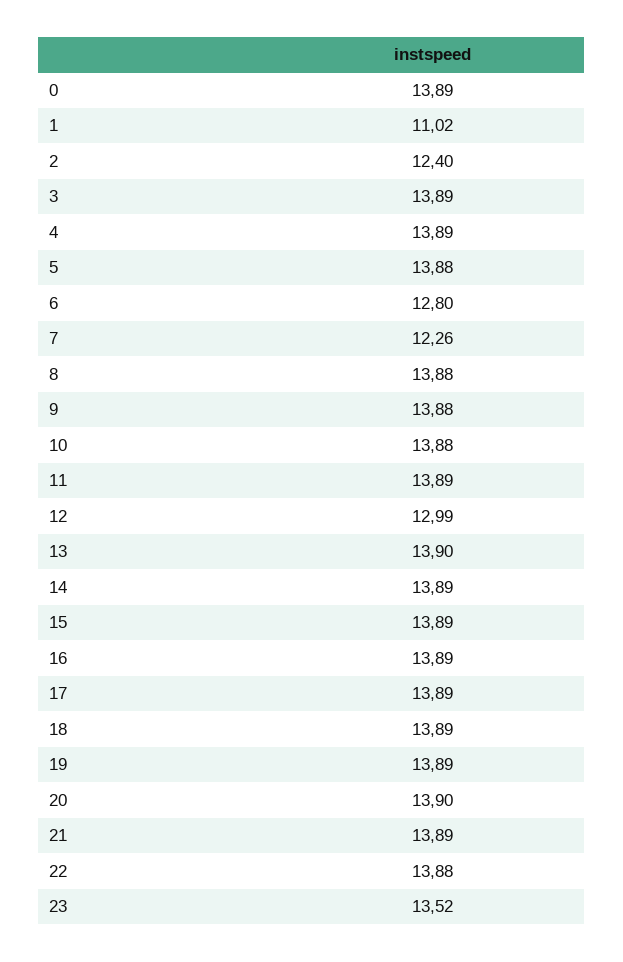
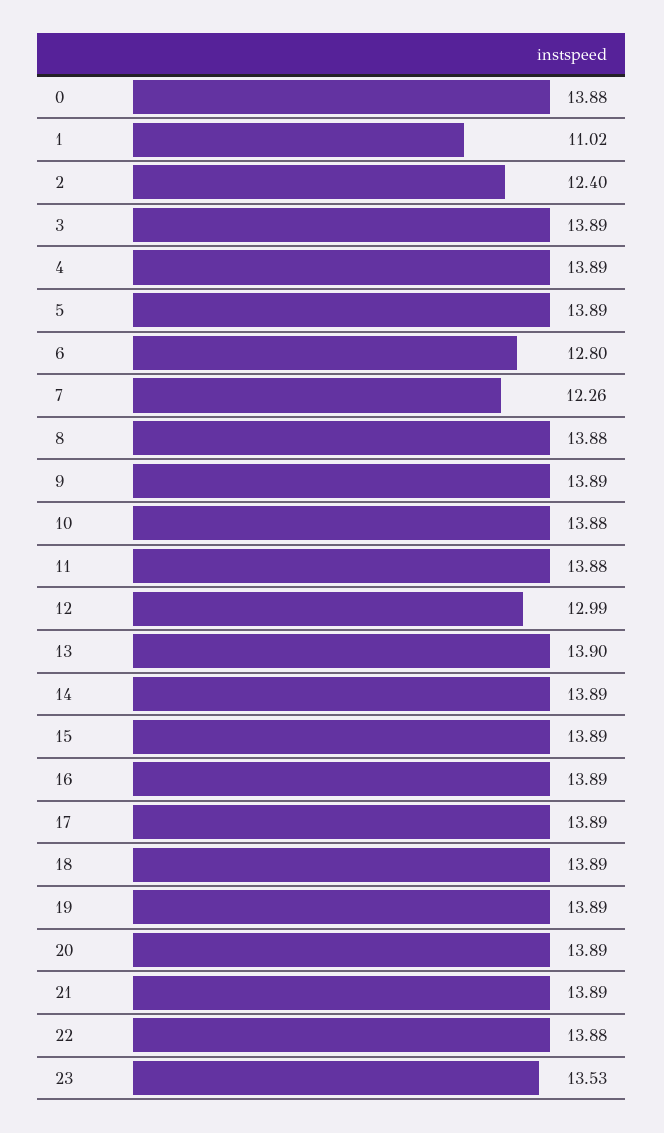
0: 13.89 -> 13.88
5: 13.88 -> 13.89
9: 13.88 -> 13.89
11: 13.89 -> 13.88
20: 13.9 -> 13.89
23: 13.52 -> 13.53

